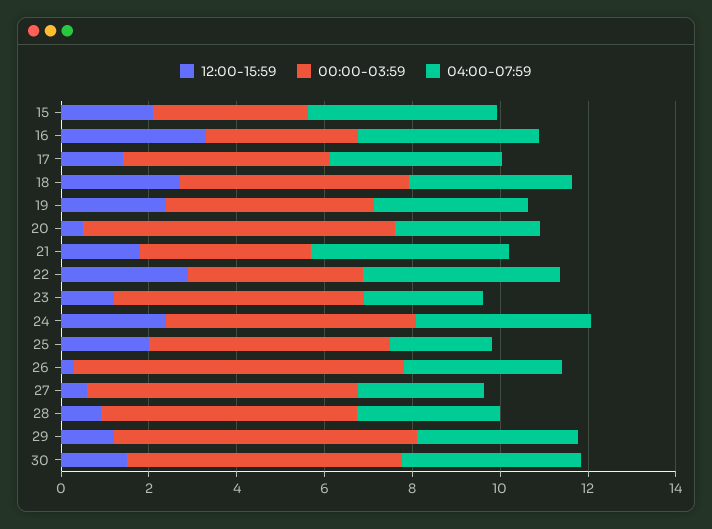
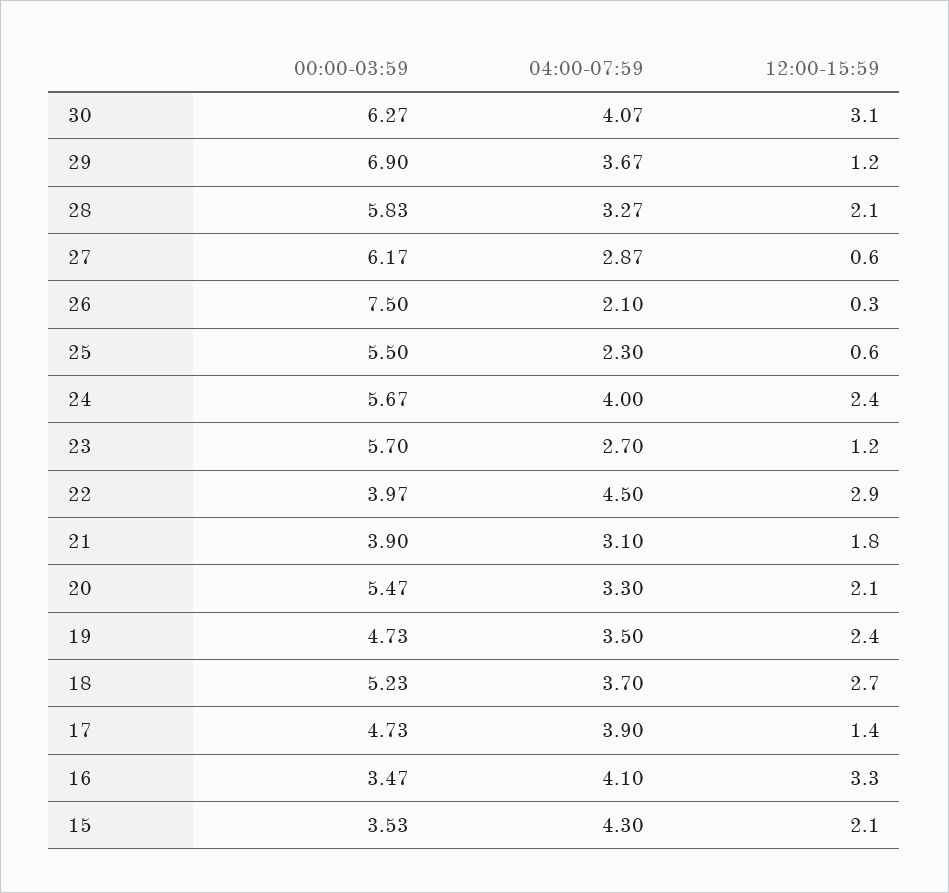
12:00-15:59, 20: 0.5 -> 2.1
00:00-03:59, 20: 7 -> 5.47
04:00-07:59, 21: 4.5 -> 3.1
12:00-15:59, 25: 2 -> 0.6
04:00-07:59, 26: 3.5 -> 2.1
12:00-15:59, 28: 1 -> 2.1
12:00-15:59, 30: 1.5 -> 3.1

